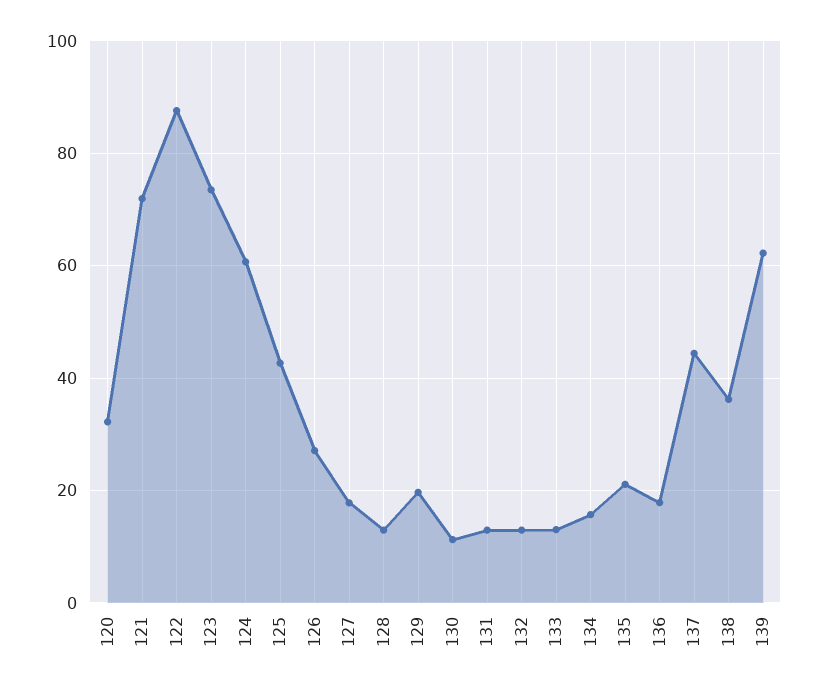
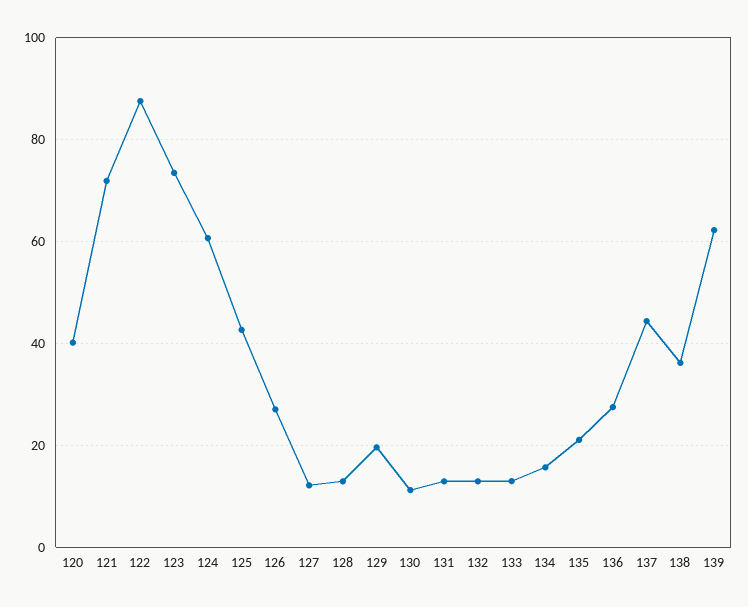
120: 32 -> 40
127: 18 -> 12
136: 18 -> 28

